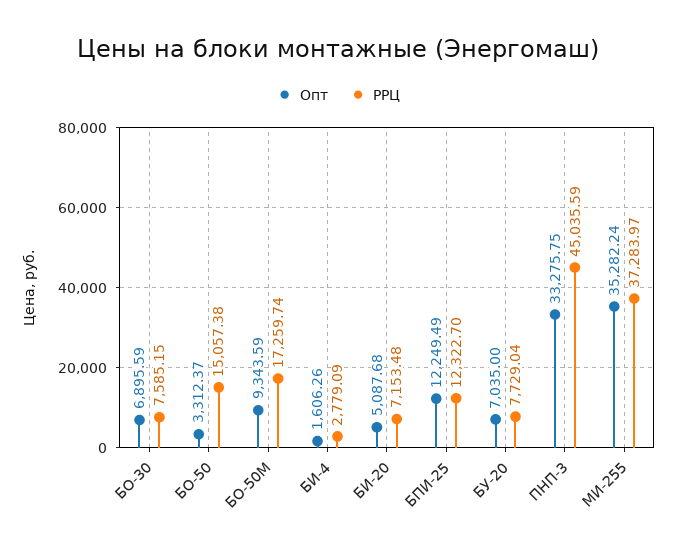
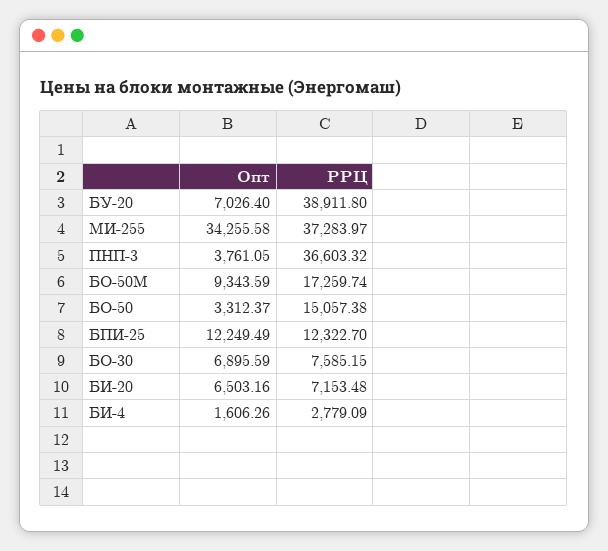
Опт, БИ-20: 5087.68 -> 6503.16
Опт, БУ-20: 7035 -> 7026.4
РРЦ, БУ-20: 7729.04 -> 38911.8
Опт, ПНП-3: 33275.75 -> 3761.05
РРЦ, ПНП-3: 45035.59 -> 36603.32
Опт, МИ-255: 35282.24 -> 34255.58

